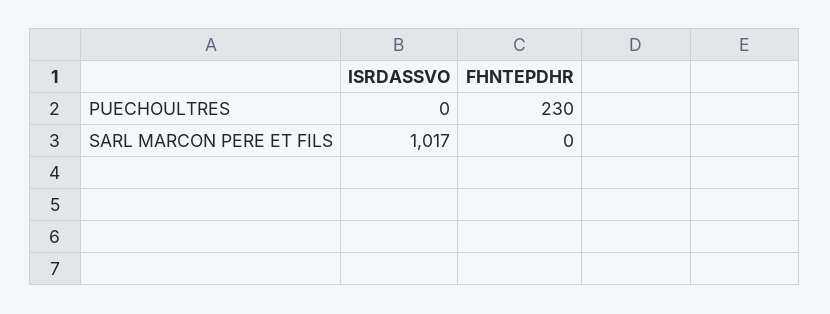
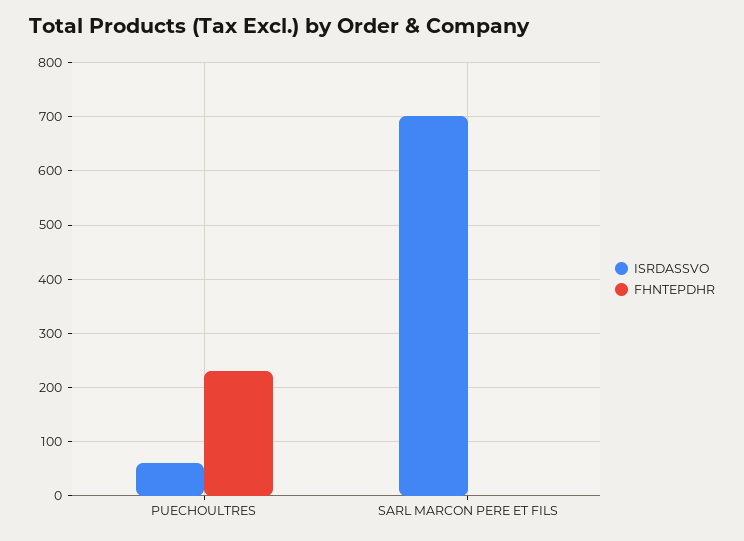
ISRDASSVO, PUECHOULTRES: 0 -> 60
ISRDASSVO, SARL MARCON PERE ET FILS: 1017 -> 700

